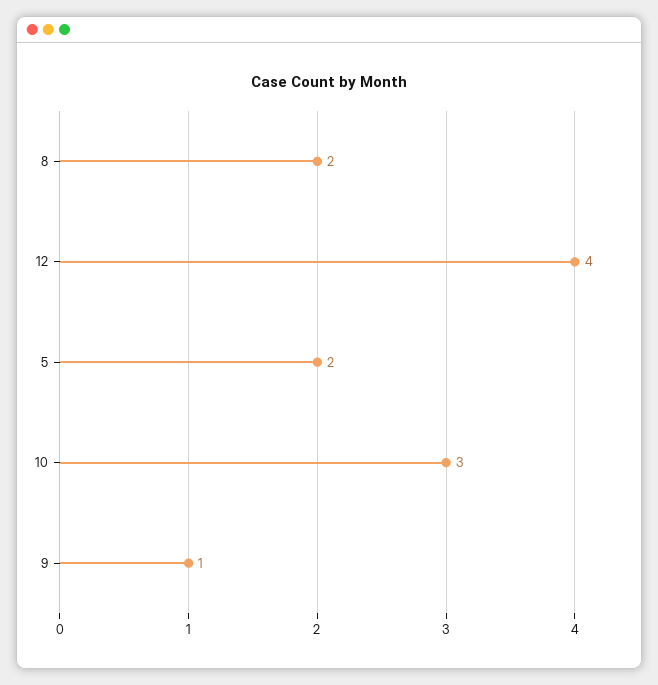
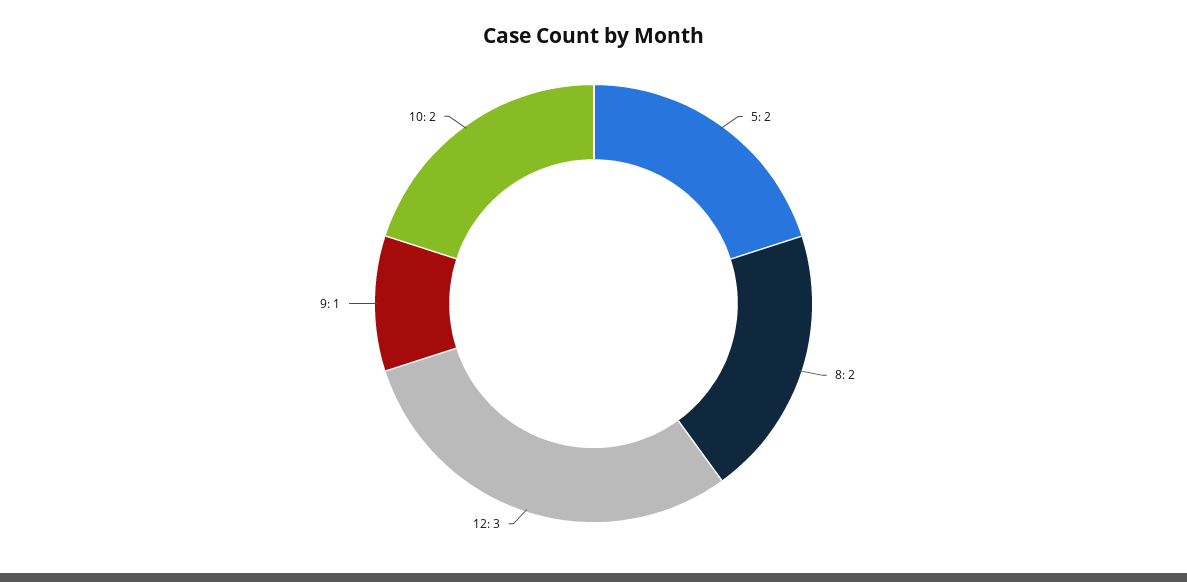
12: 4 -> 3
10: 3 -> 2

